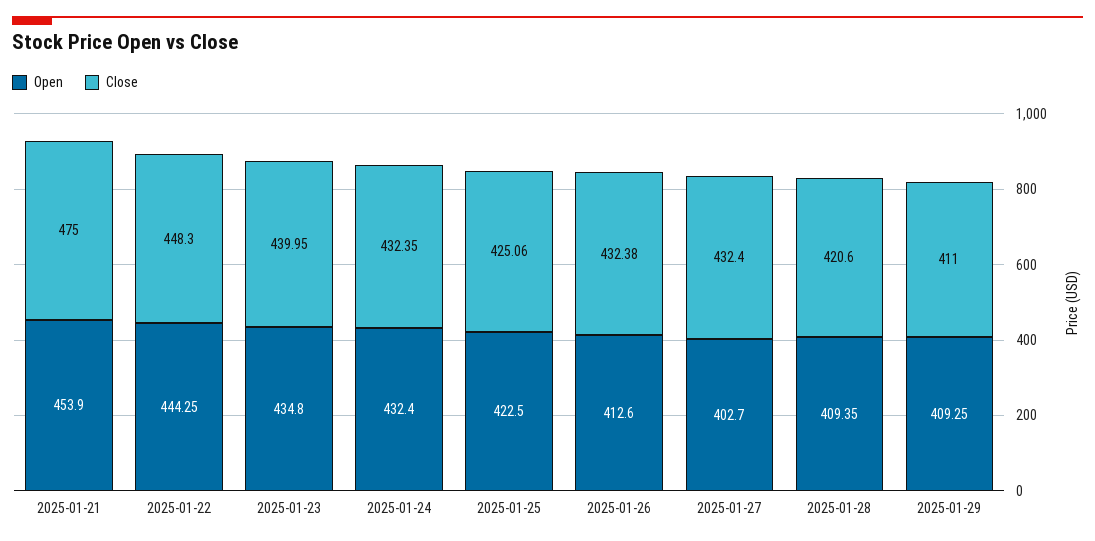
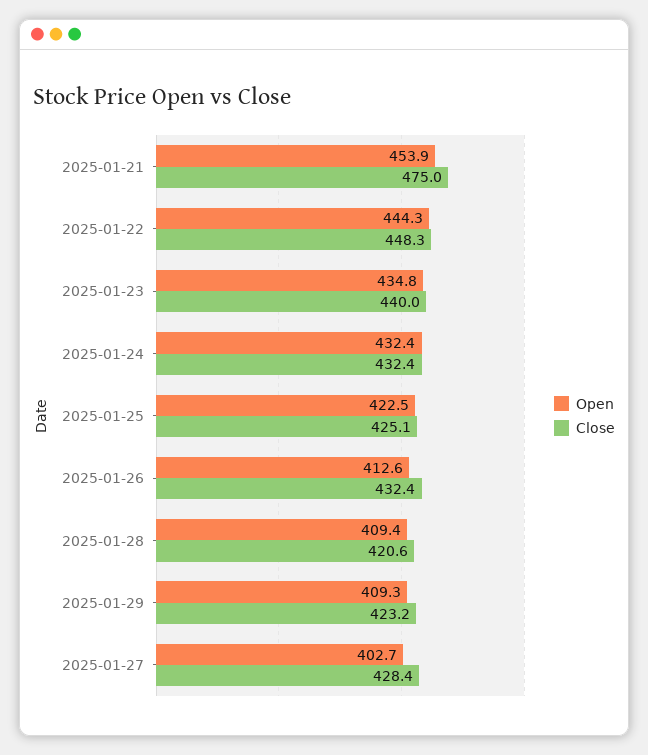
Close, 2025-01-27: 432.4 -> 428.4
Close, 2025-01-29: 411 -> 423.2

